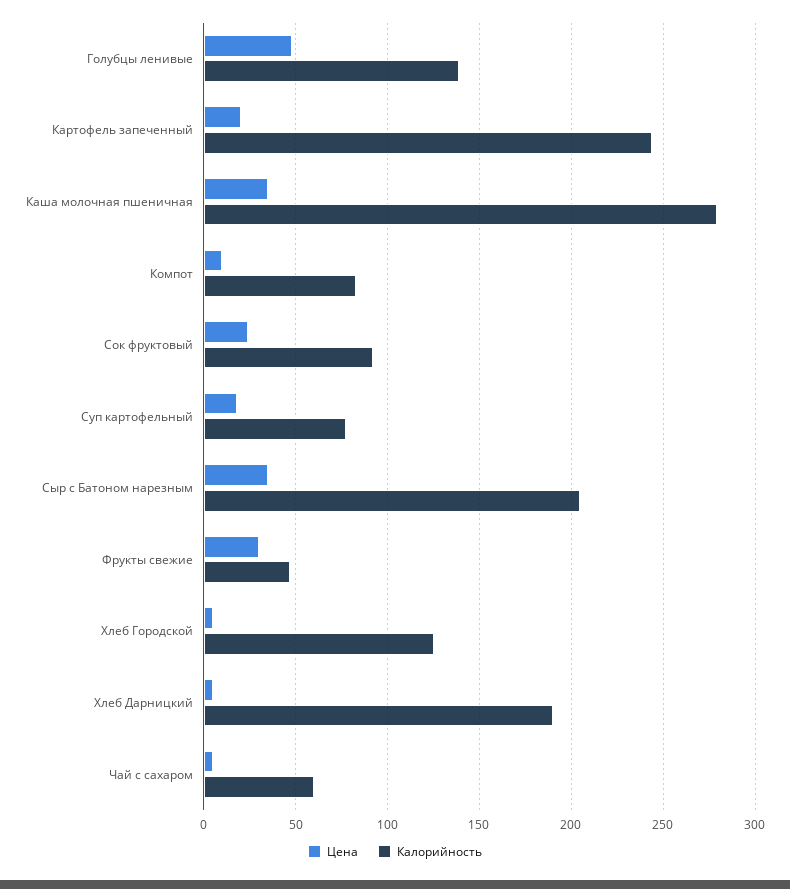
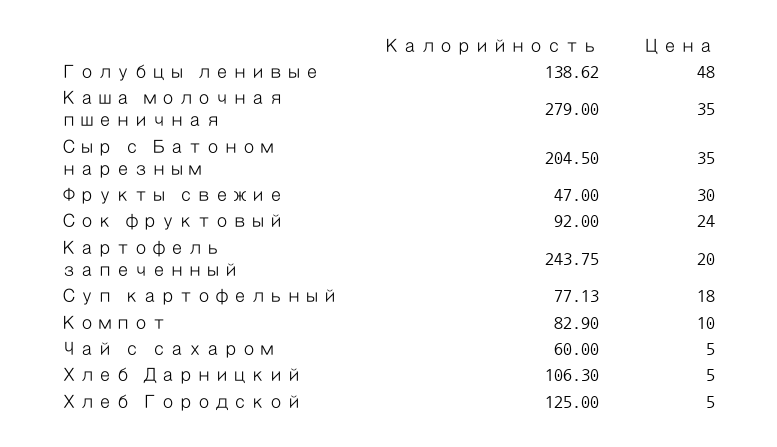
Калорийность, Хлеб Дарницкий: 190 -> 106.3

